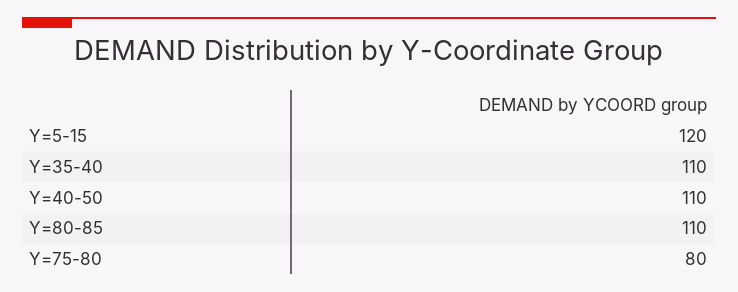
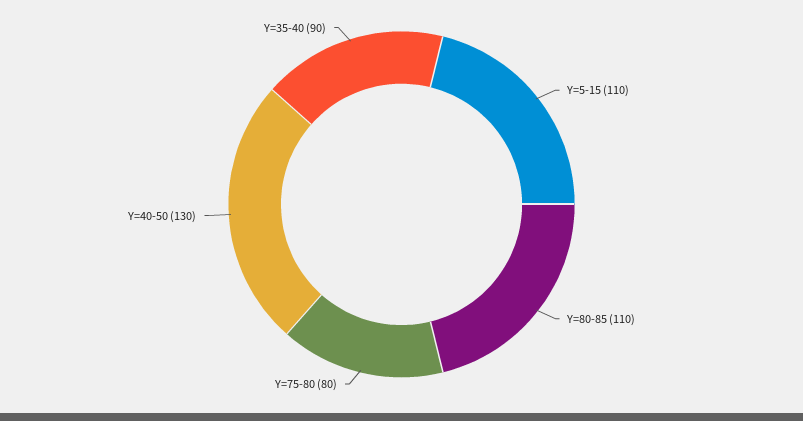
Y=5-15: 120 -> 110
Y=35-40: 110 -> 90
Y=40-50: 110 -> 130

